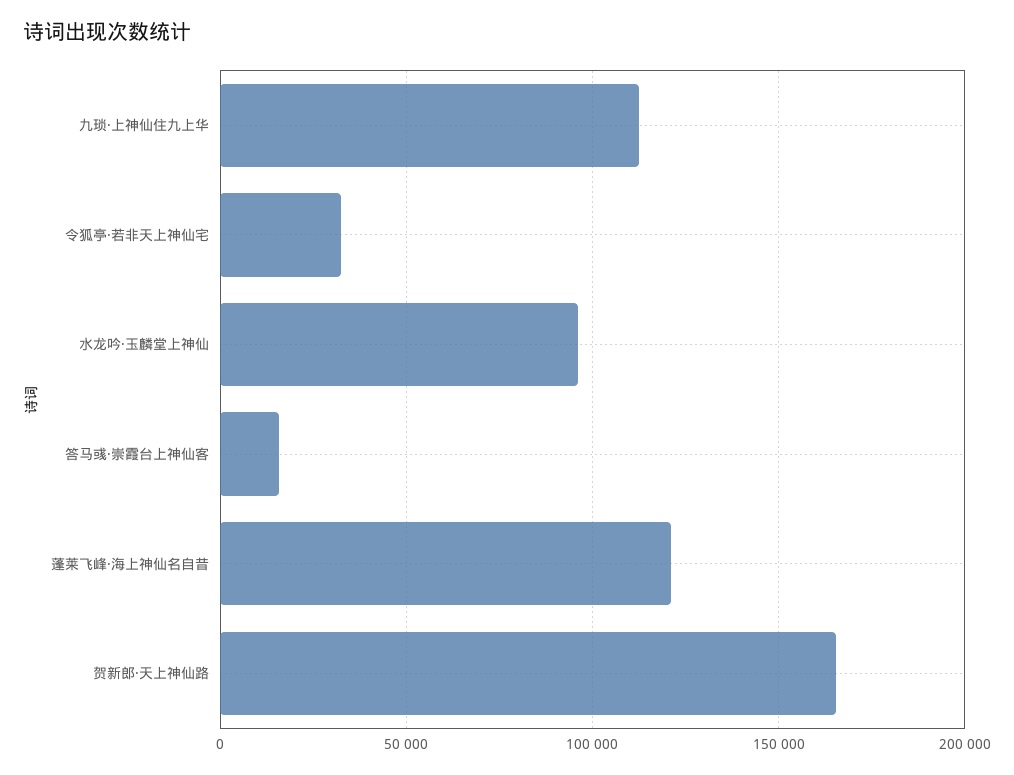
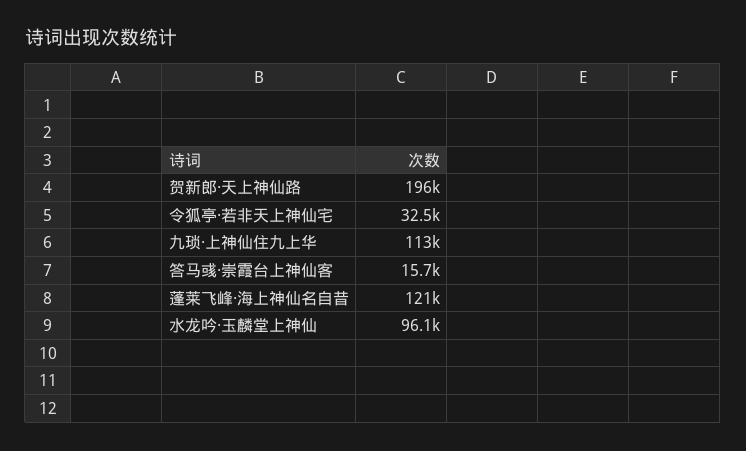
贺新郎·天上神仙路: 165000 -> 196000

